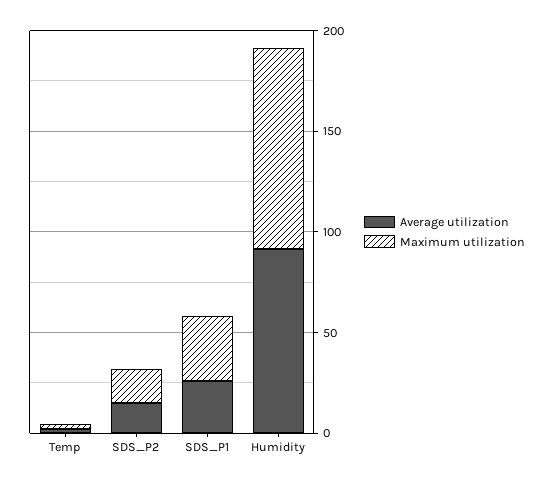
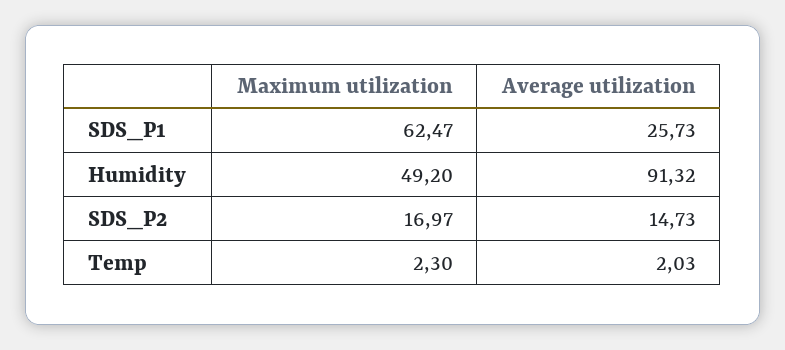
Maximum utilization, SDS_P1: 30 -> 62.47
Maximum utilization, Humidity: 100 -> 49.2

